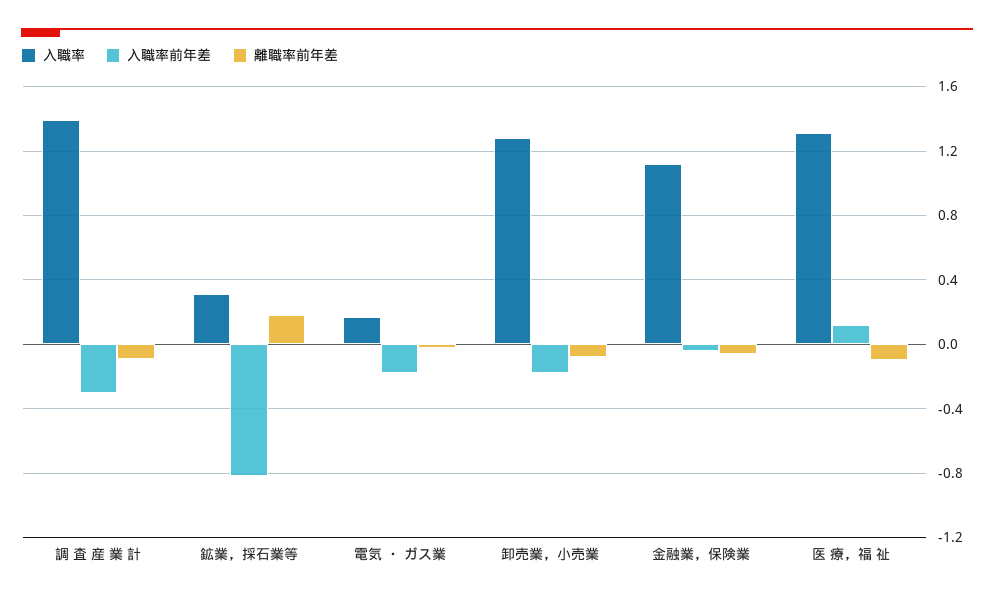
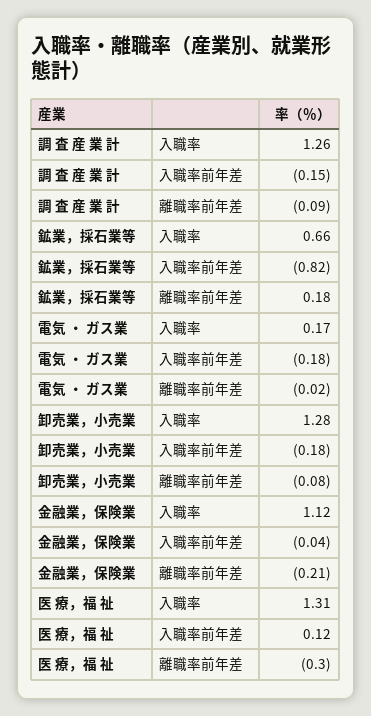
入職率, 調 査 産 業 計: 1.4 -> 1.26
入職率前年差, 調 査 産 業 計: -0.3 -> -0.15
入職率, 鉱業，採石業等: 0.3 -> 0.66
離職率前年差, 金融業，保険業: -0.05 -> -0.21
離職率前年差, 医 療，福 祉: -0.1 -> -0.3

